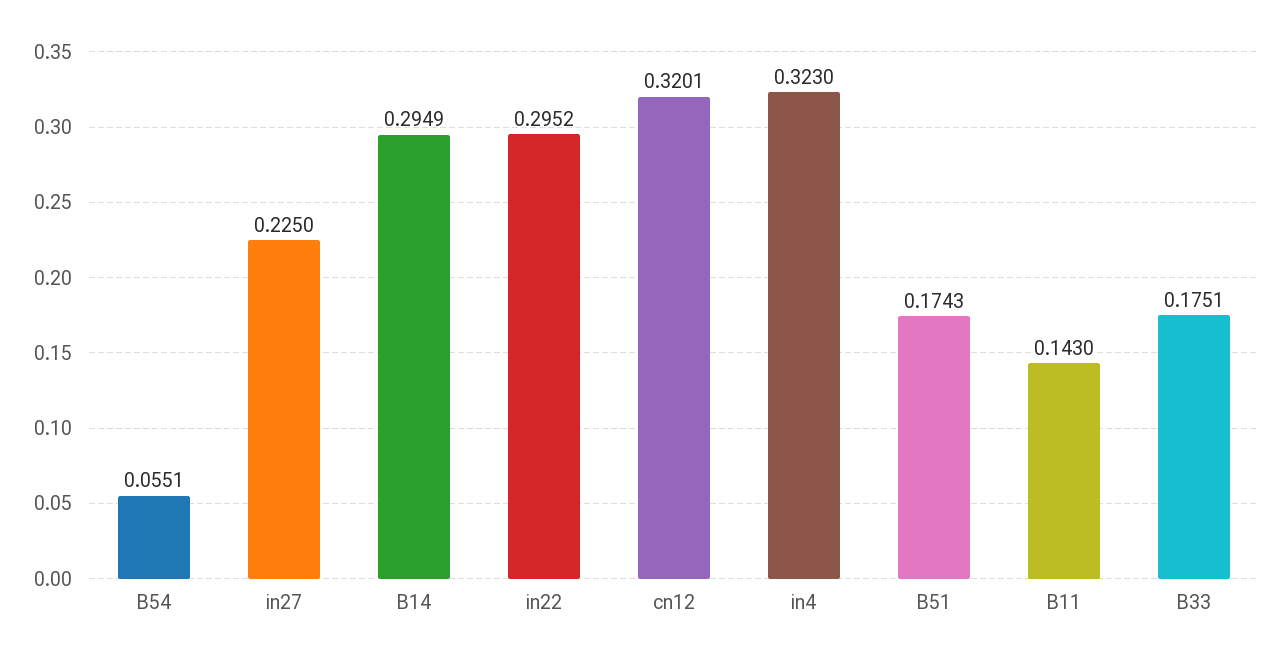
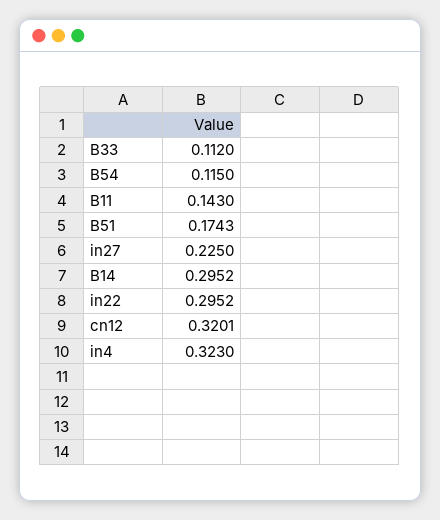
B54: 0.0551 -> 0.115
B14: 0.2949 -> 0.2952
B33: 0.1751 -> 0.112

